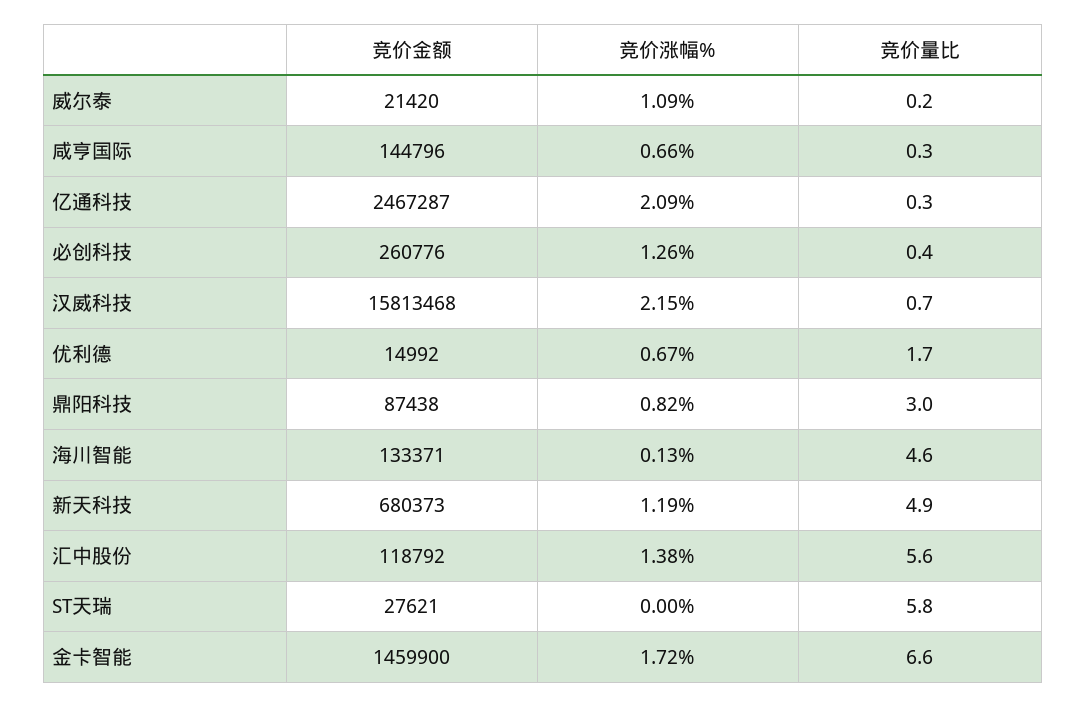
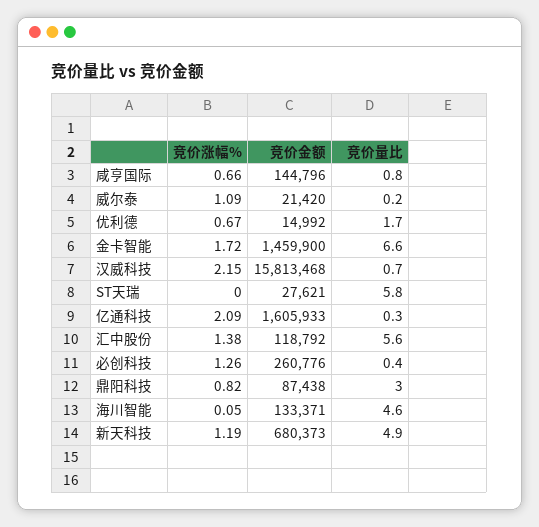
竞价量比, 咸亨国际: 0.3 -> 0.8
竞价金额, 亿通科技: 2467287 -> 1605933
竞价涨幅%, 海川智能: 0.13 -> 0.05

